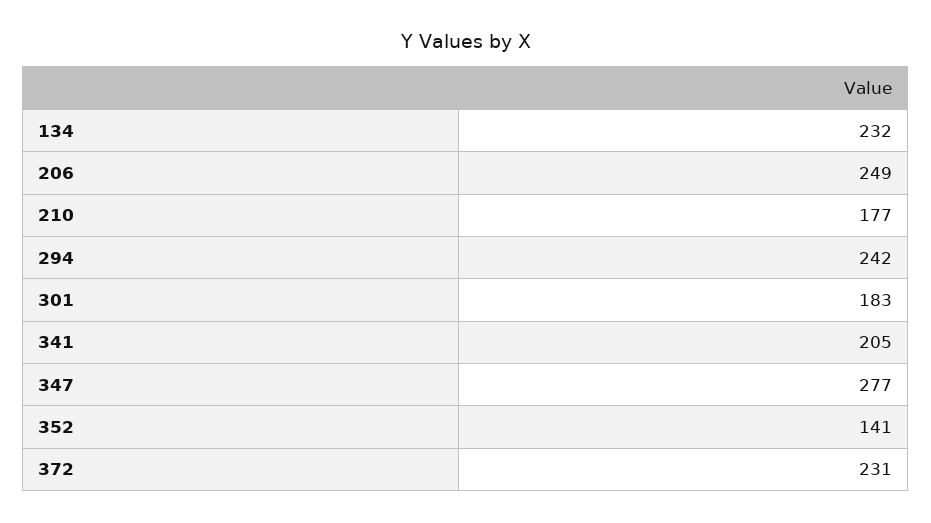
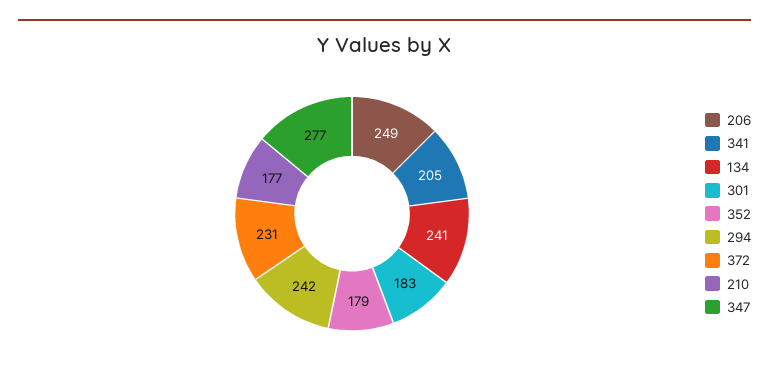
134: 232 -> 241
352: 141 -> 179

